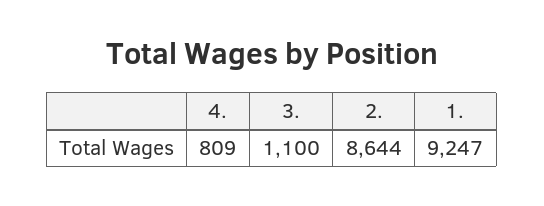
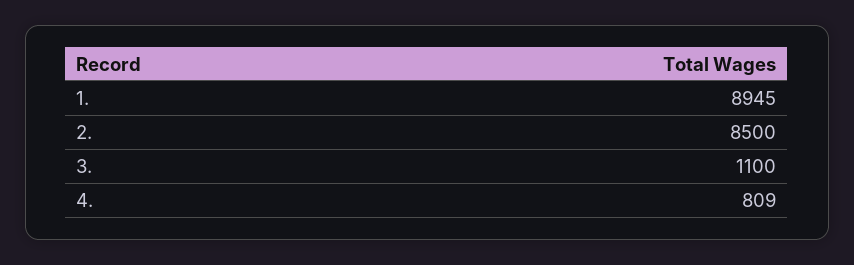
2.: 8644 -> 8500
1.: 9247 -> 8945

